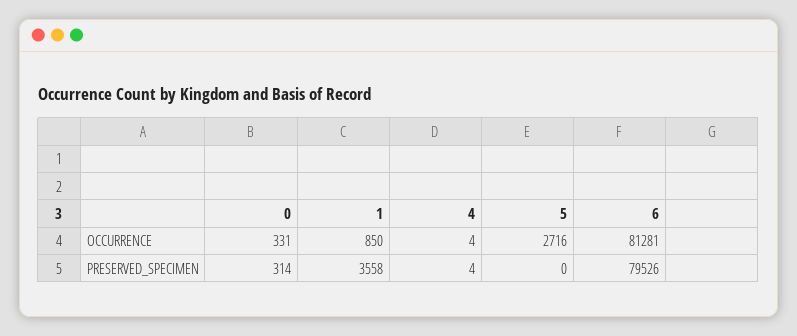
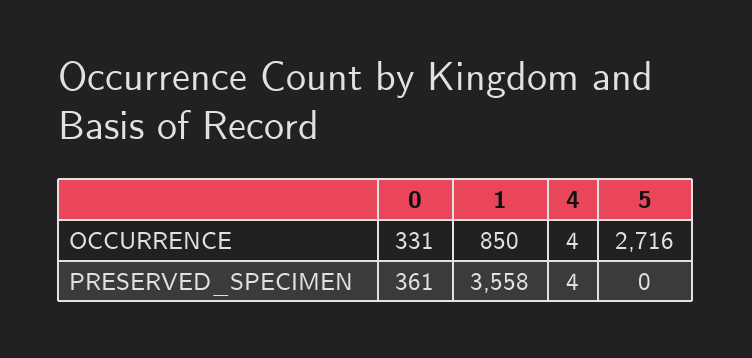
6, OCCURRENCE: 81281 -> none
0, PRESERVED_SPECIMEN: 314 -> 361
6, PRESERVED_SPECIMEN: 79526 -> none

